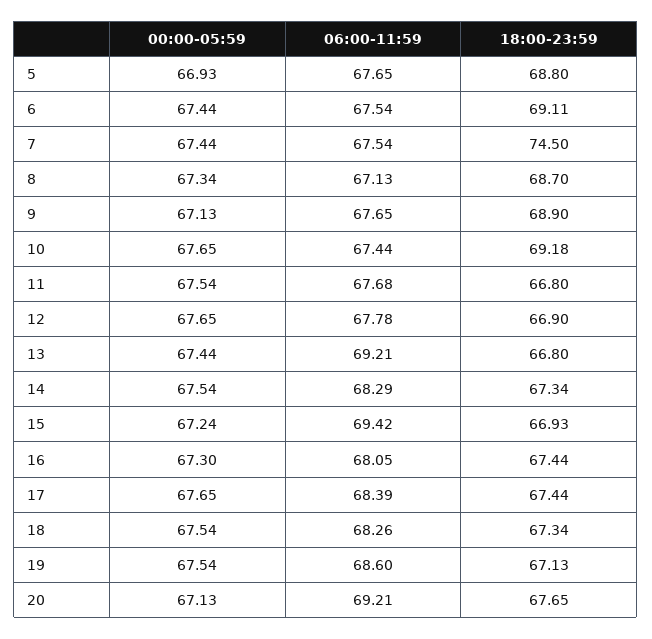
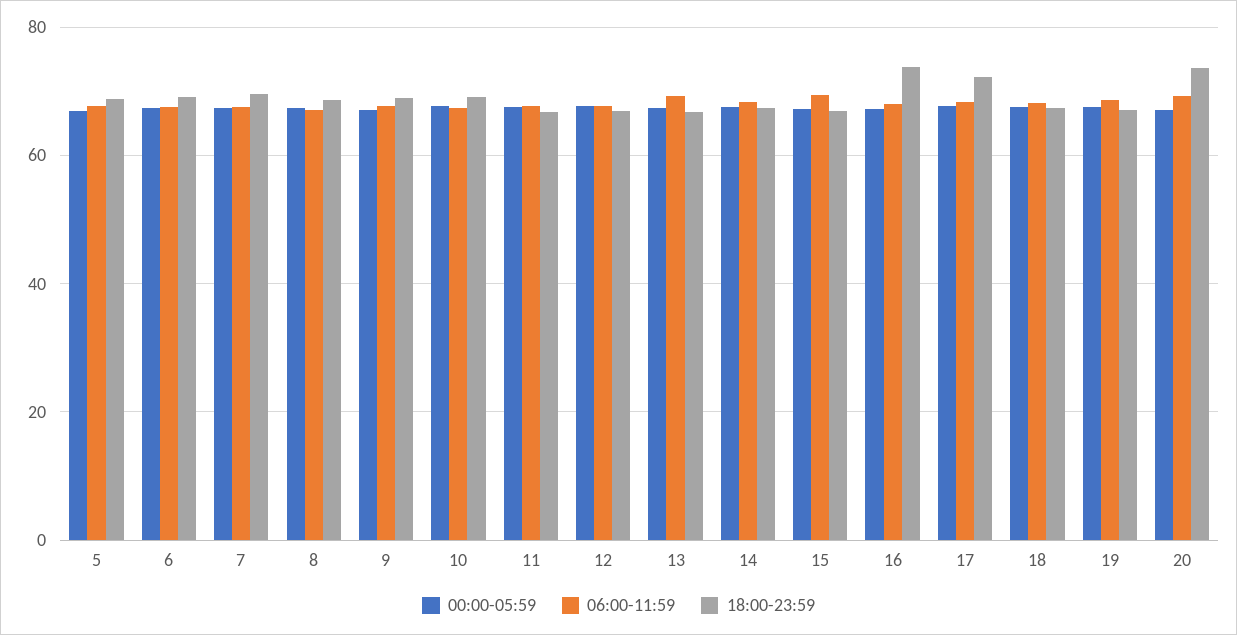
18:00-23:59, 7: 74.5 -> 70
18:00-23:59, 16: 67.44 -> 74
18:00-23:59, 17: 67.44 -> 72
18:00-23:59, 20: 67.65 -> 74

